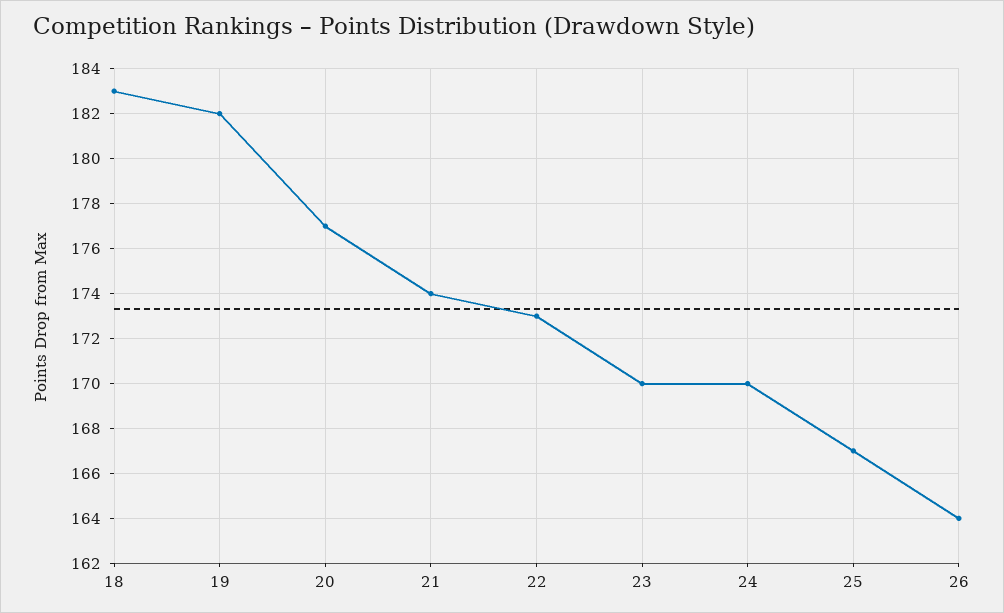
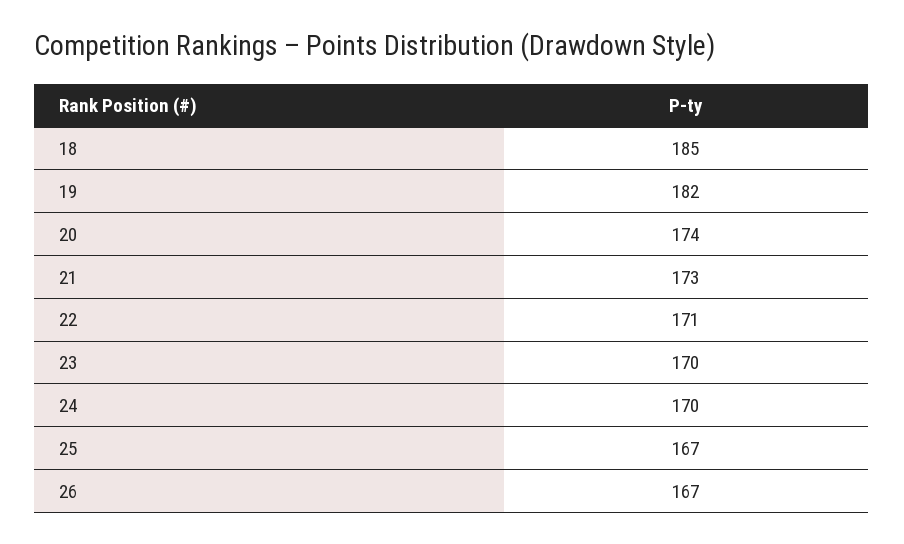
18: 183 -> 185
20: 177 -> 174
21: 174 -> 173
22: 173 -> 171
26: 164 -> 167

